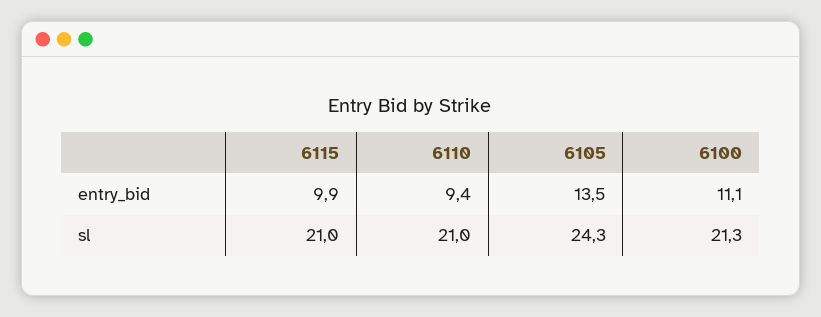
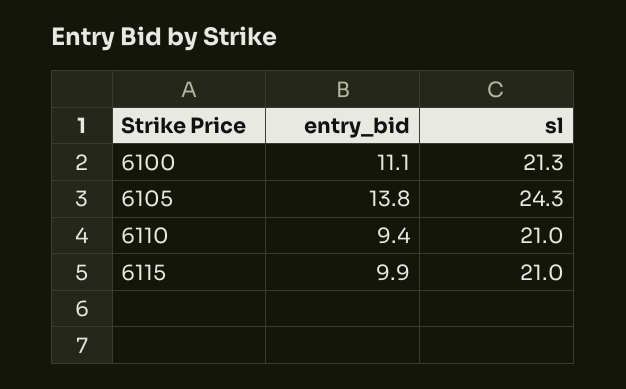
6105, entry_bid: 13.5 -> 13.8

